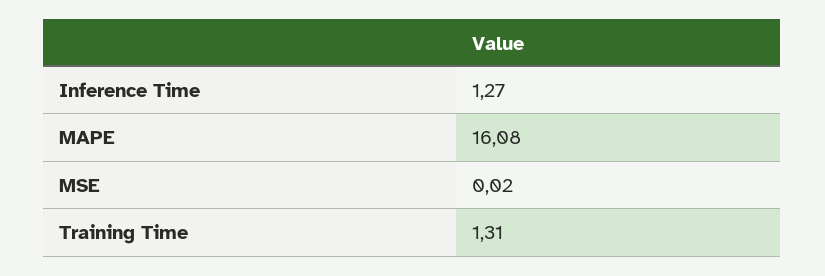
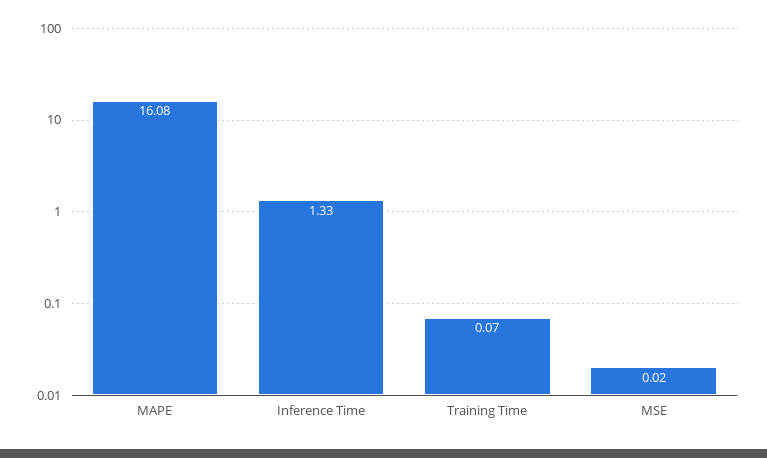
Inference Time: 1.27 -> 1.33
Training Time: 1.31 -> 0.07

